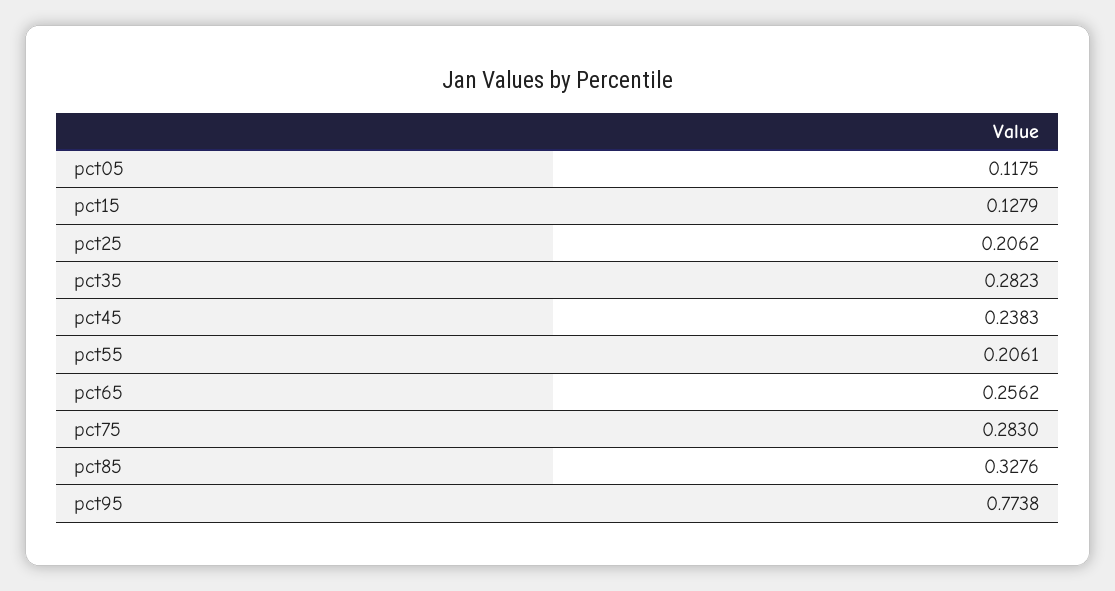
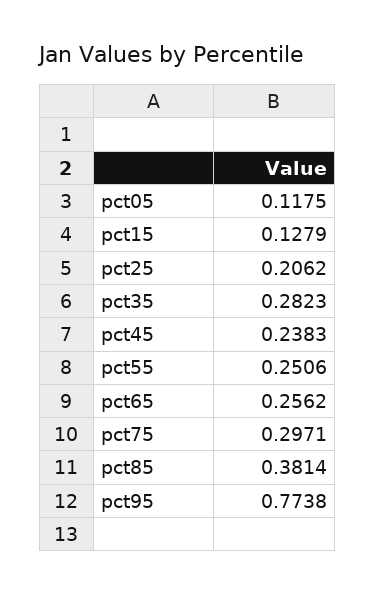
pct55: 0.2061 -> 0.2506
pct75: 0.283 -> 0.2971
pct85: 0.3276 -> 0.3814

